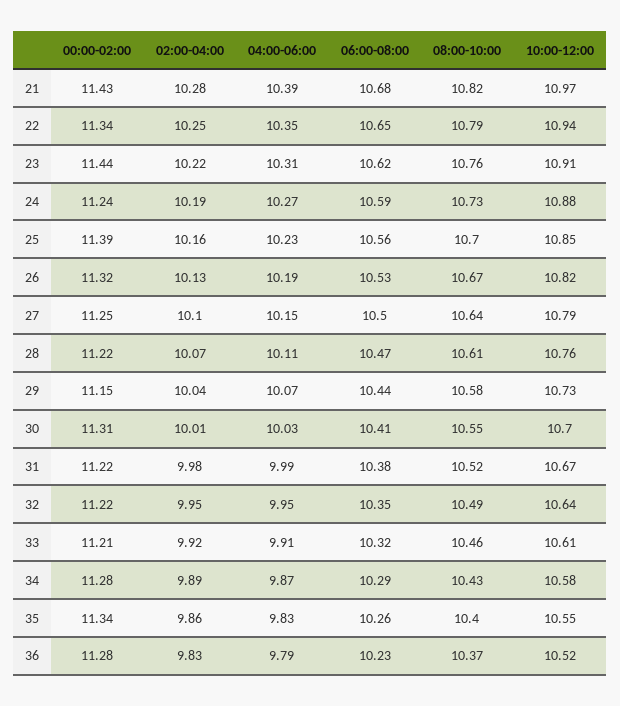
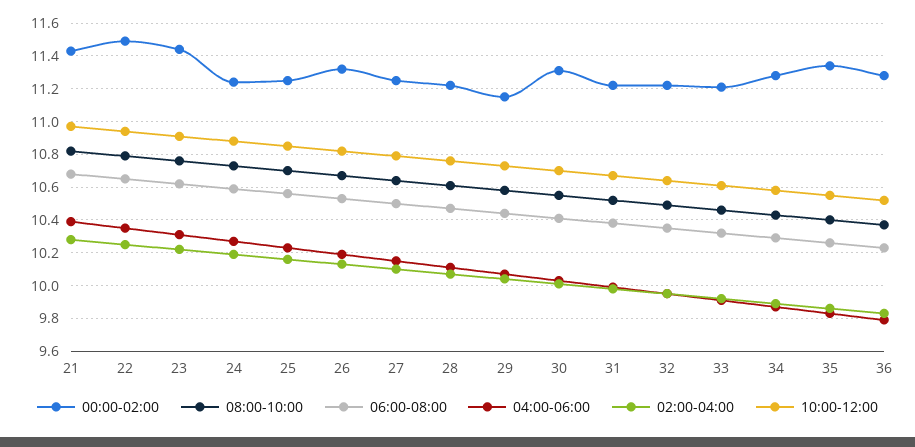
00:00-02:00, 22: 11.34 -> 11.5
00:00-02:00, 25: 11.39 -> 11.25

